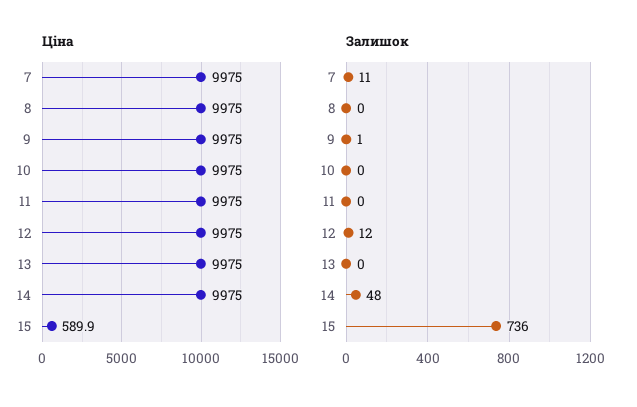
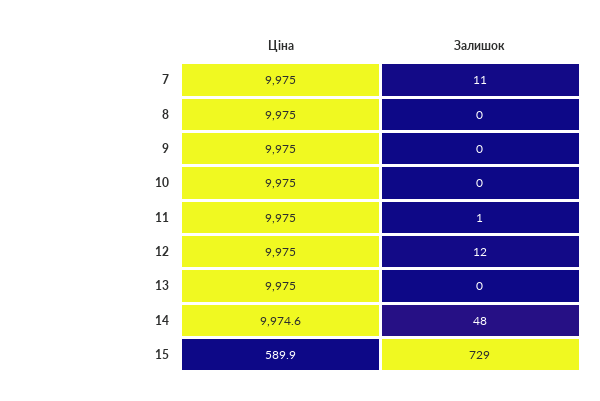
Ціна, 14: 9975 -> 9974.6
Залишок, 9: 1 -> 0
Залишок, 11: 0 -> 1
Залишок, 15: 736 -> 729

